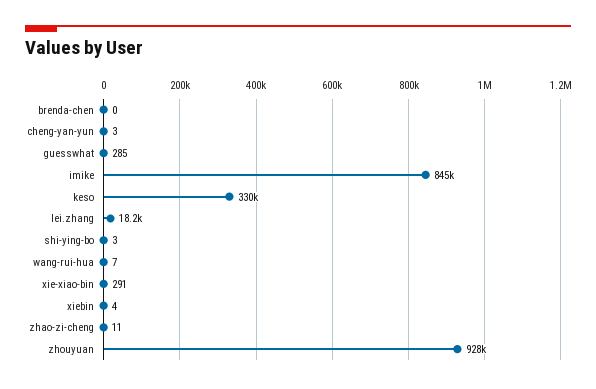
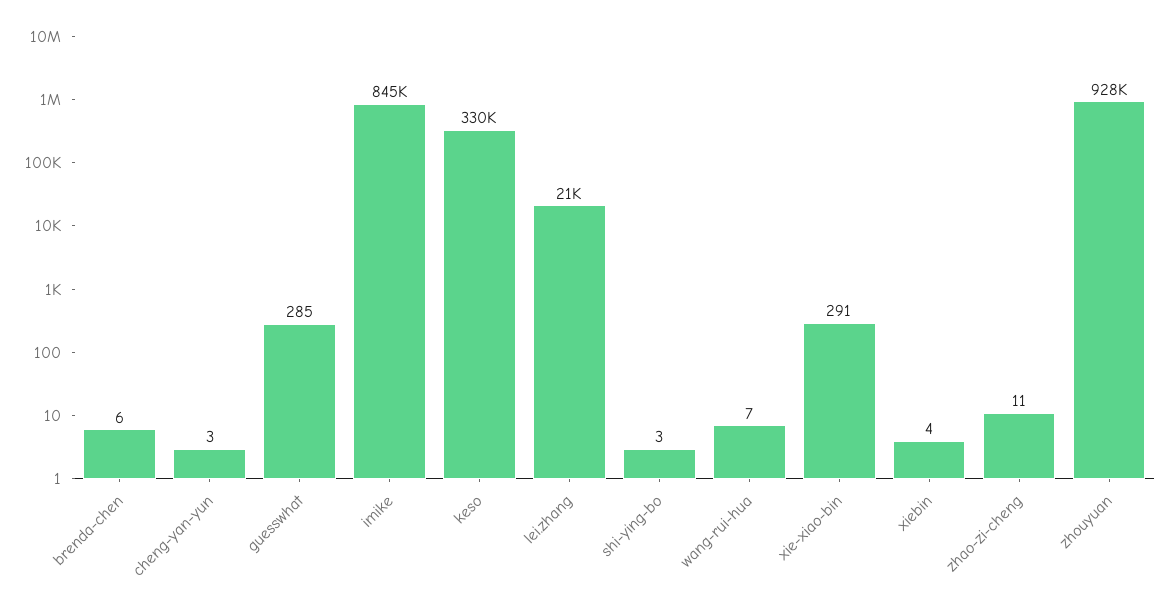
brenda-chen: 0 -> 6
lei.zhang: 18200 -> 21000

